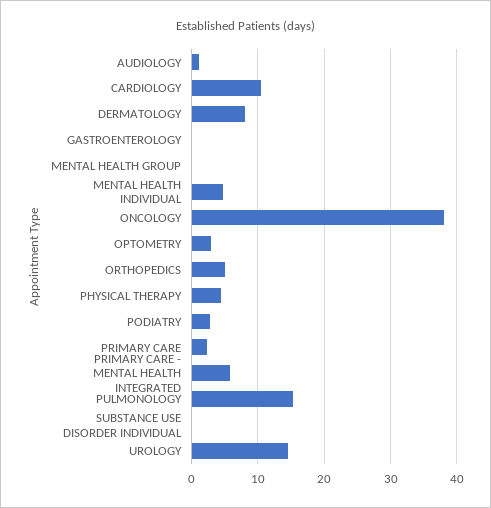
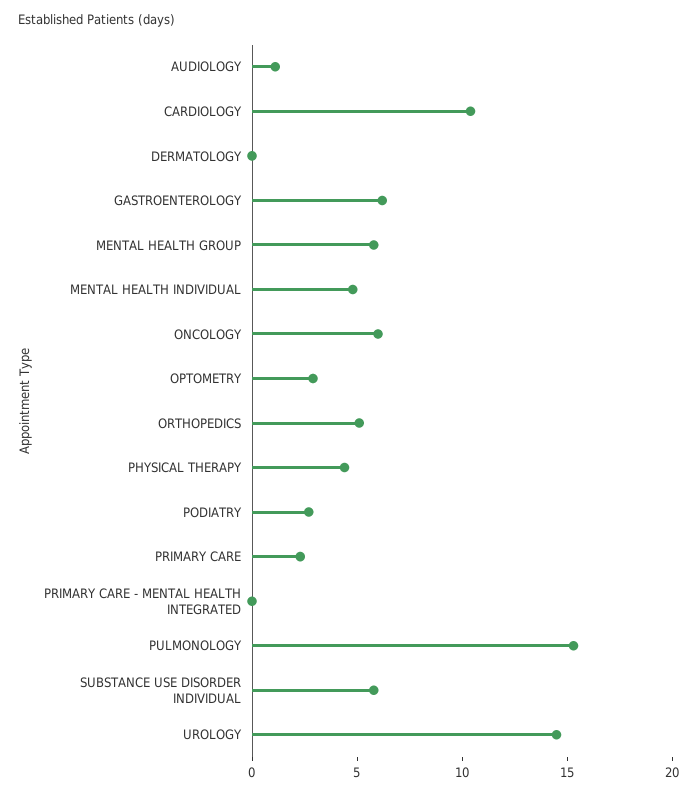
DERMATOLOGY: 8 -> 0
GASTROENTEROLOGY: 0 -> 6
MENTAL HEALTH GROUP: 0 -> 6
ONCOLOGY: 38 -> 6
PRIMARY CARE - MENTAL HEALTH INTEGRATED: 6 -> 0
SUBSTANCE USE DISORDER INDIVIDUAL: 0 -> 6

